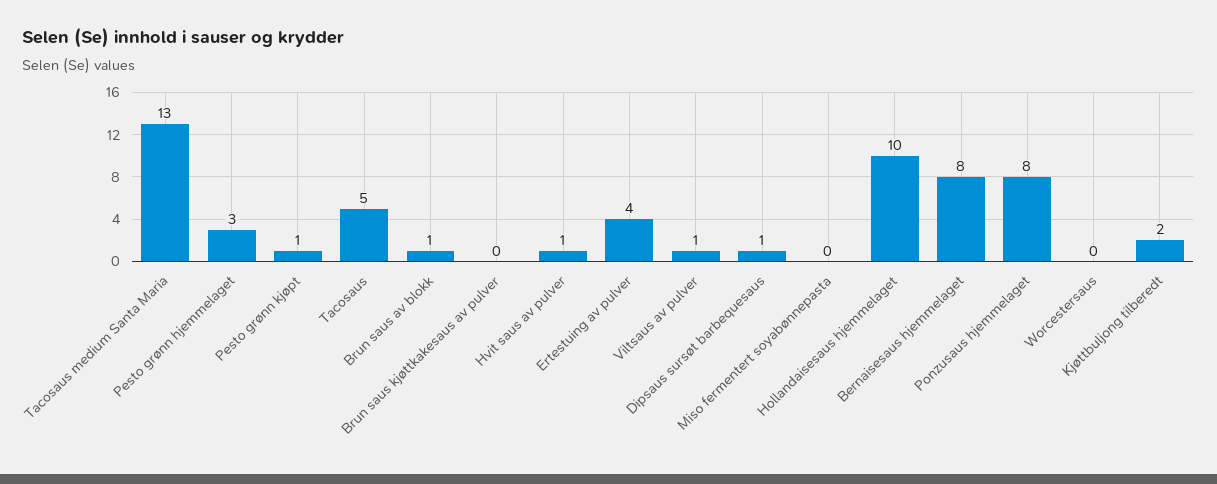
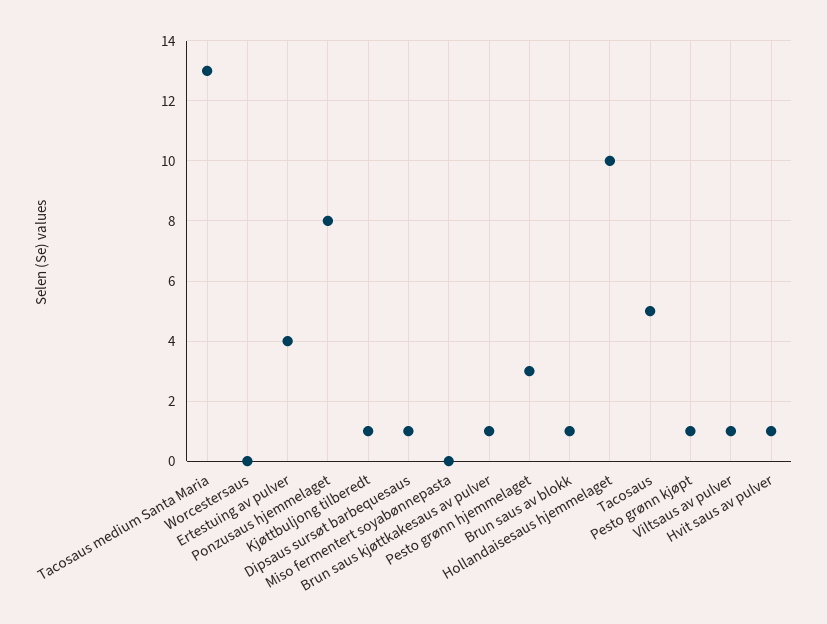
Brun saus kjøttkakesaus av pulver: 0 -> 1
Bernaisesaus hjemmelaget: 8 -> none
Kjøttbuljong tilberedt: 2 -> 1

